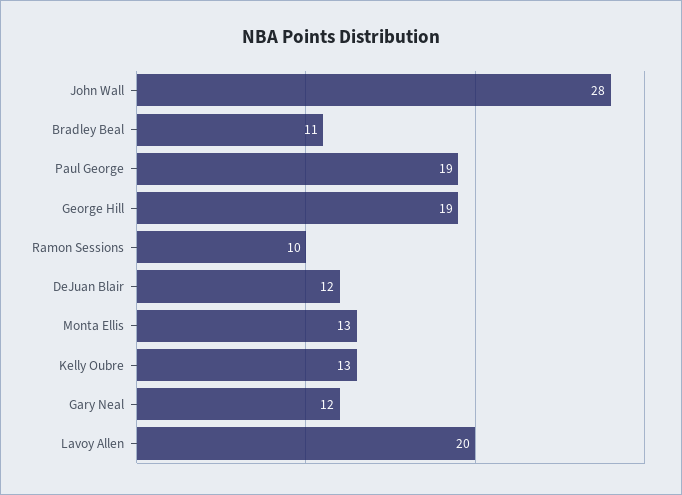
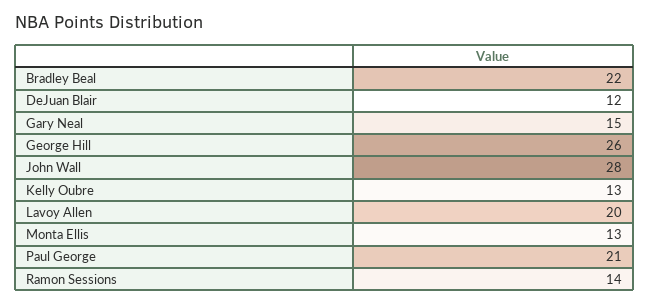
Bradley Beal: 11 -> 22
Paul George: 19 -> 21
George Hill: 19 -> 26
Ramon Sessions: 10 -> 14
Gary Neal: 12 -> 15

